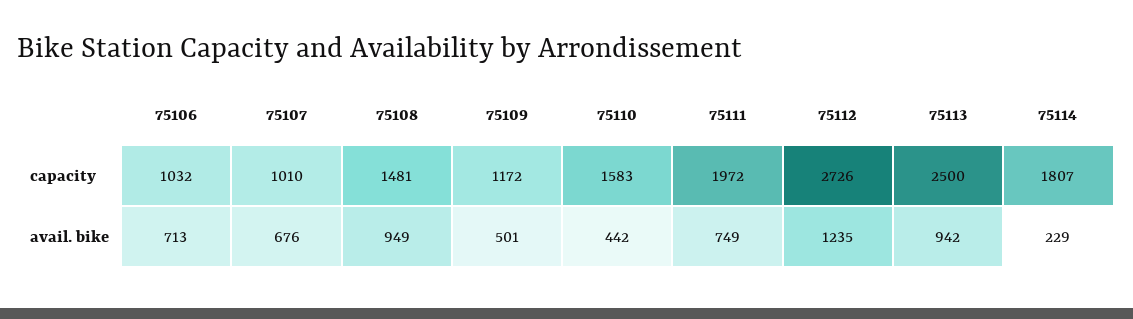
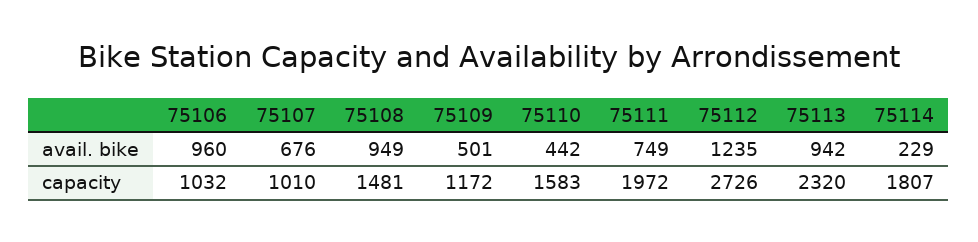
75113, capacity: 2500 -> 2320
75106, avail. bike: 713 -> 960

